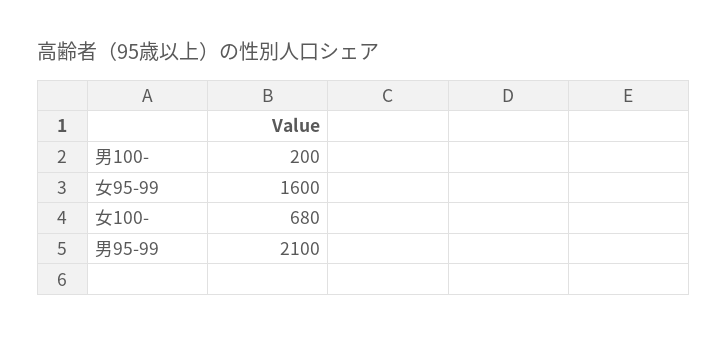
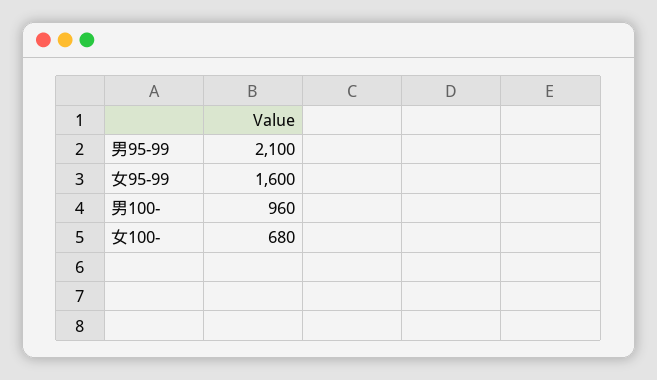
男100-: 200 -> 960

